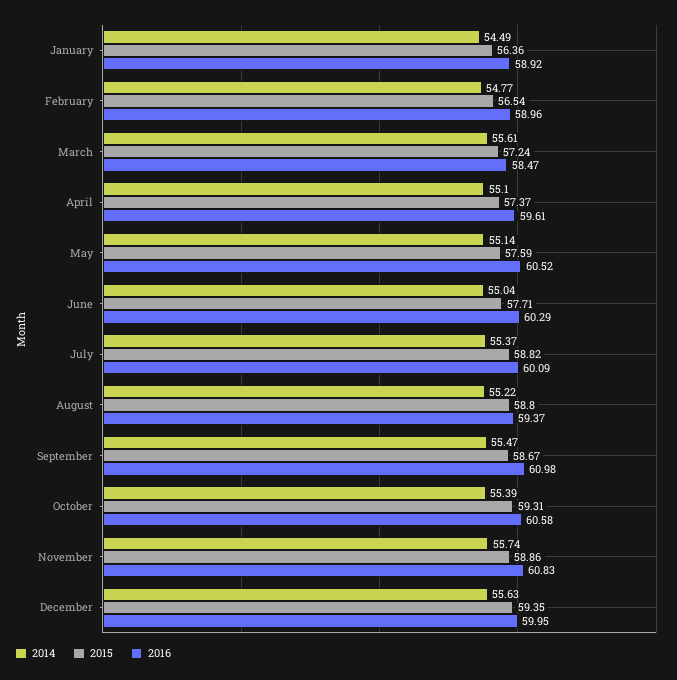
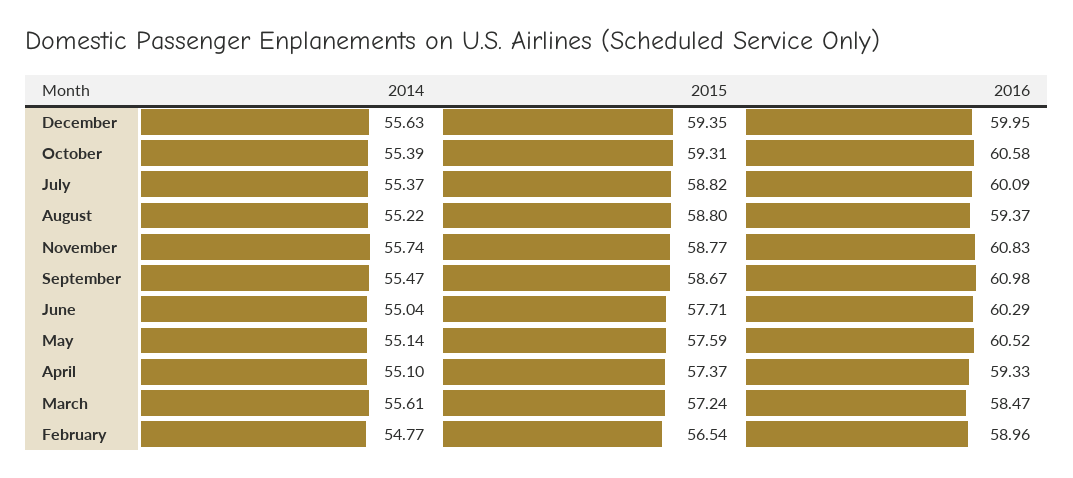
2014, January: 54.49 -> none
2015, January: 56.36 -> none
2016, January: 58.92 -> none
2016, April: 59.61 -> 59.33
2015, November: 58.86 -> 58.77

